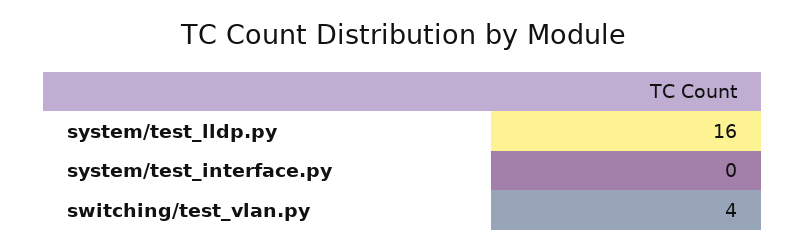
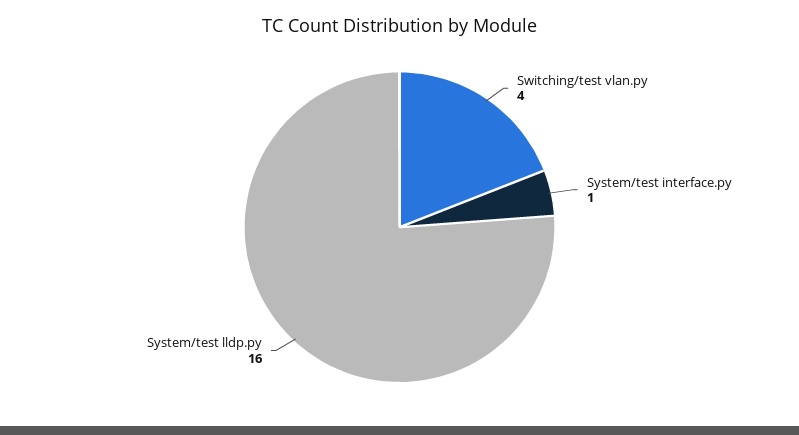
system/test_interface.py: 0 -> 1

